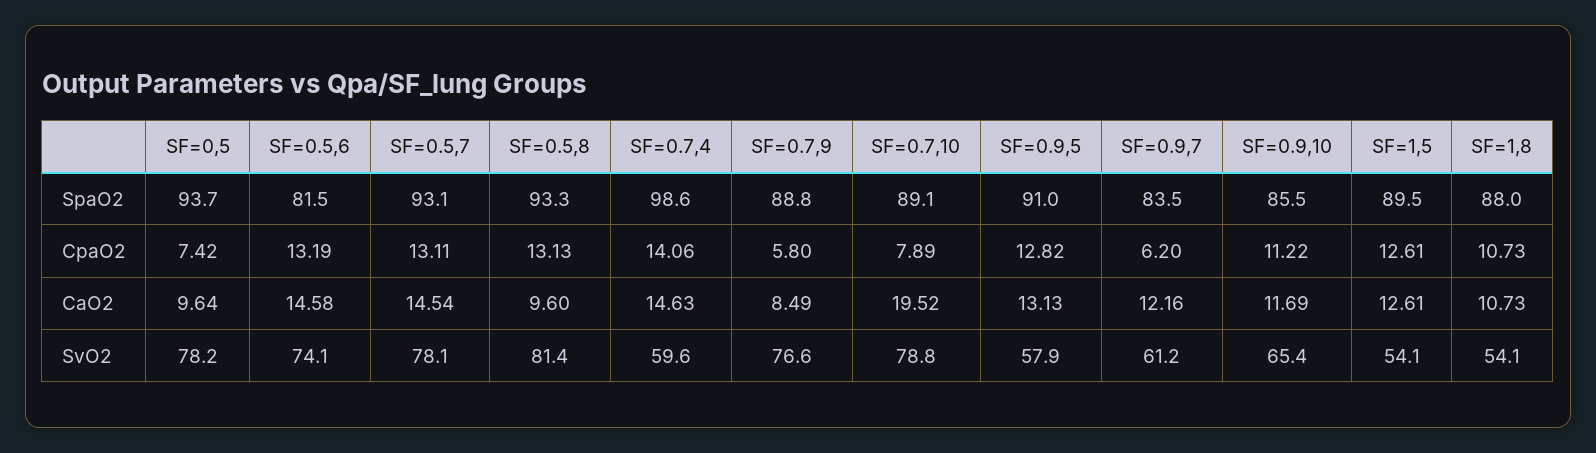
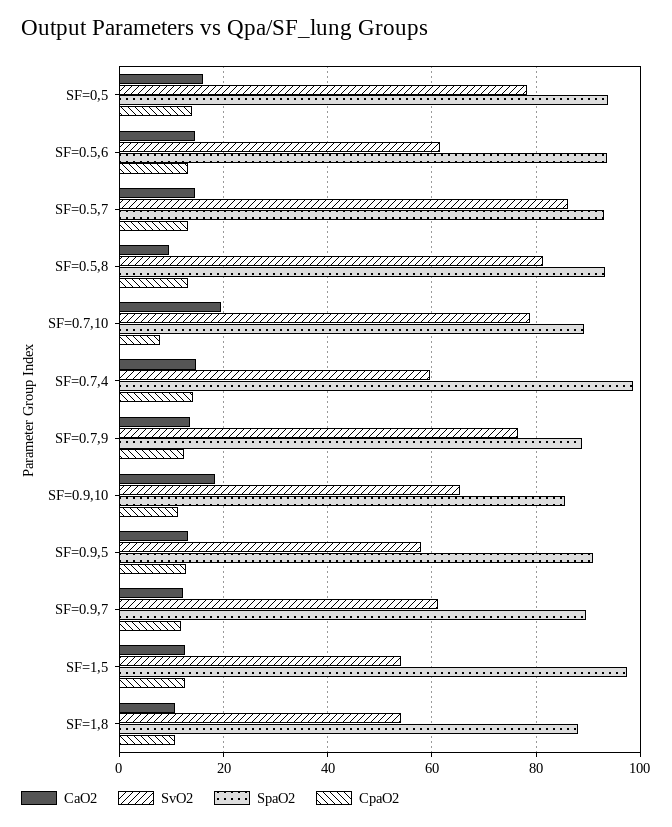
SpaO2, SF=0.5,6: 81.5 -> 94
SpaO2, SF=0.9,7: 83.5 -> 90
SpaO2, SF=1,5: 89.5 -> 98
CpaO2, SF=0,5: 7.42 -> 14
CpaO2, SF=0.7,9: 5.8 -> 12
CpaO2, SF=0.9,7: 6.2 -> 12
CaO2, SF=0,5: 9.64 -> 16
CaO2, SF=0.7,9: 8.49 -> 14
CaO2, SF=0.9,10: 11.69 -> 18
SvO2, SF=0.5,6: 74.1 -> 62
SvO2, SF=0.5,7: 78.1 -> 86

